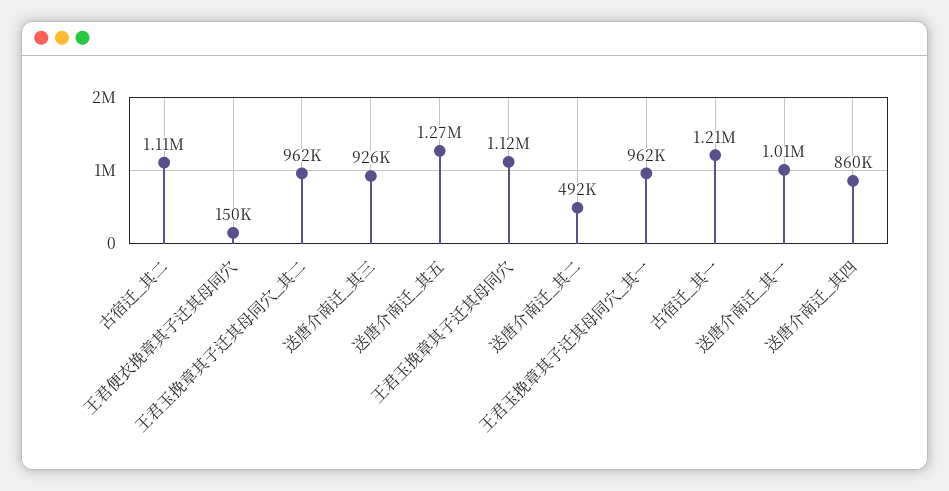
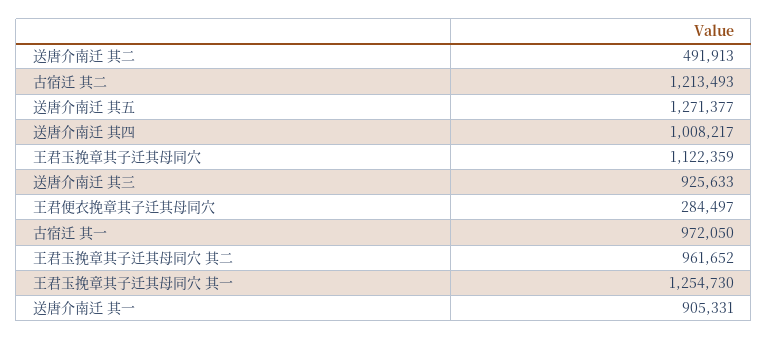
古宿迁_其二: 1110000 -> 1213493
王君便衣挽章其子迁其母同穴: 150000 -> 284497
王君玉挽章其子迁其母同穴_其一: 962000 -> 1254730
古宿迁_其一: 1210000 -> 972050
送唐介南迁_其一: 1010000 -> 905331
送唐介南迁_其四: 860000 -> 1008217

